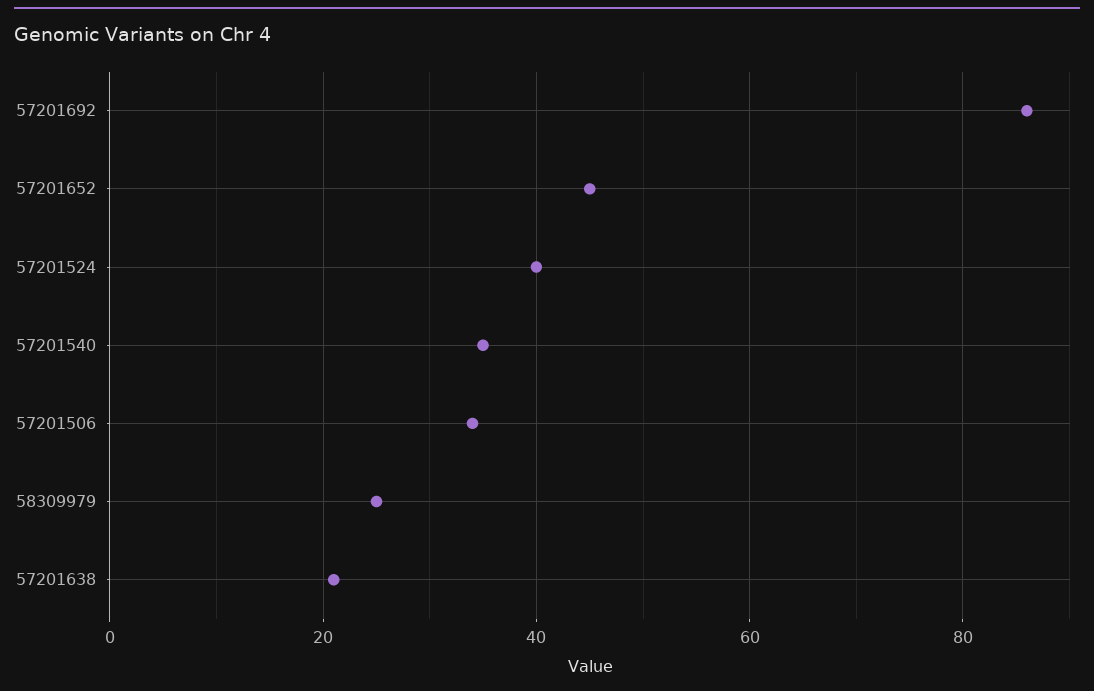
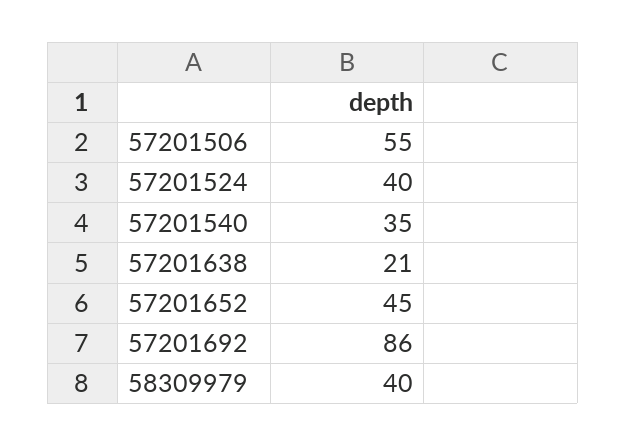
57201506: 35 -> 55
58309979: 25 -> 40

